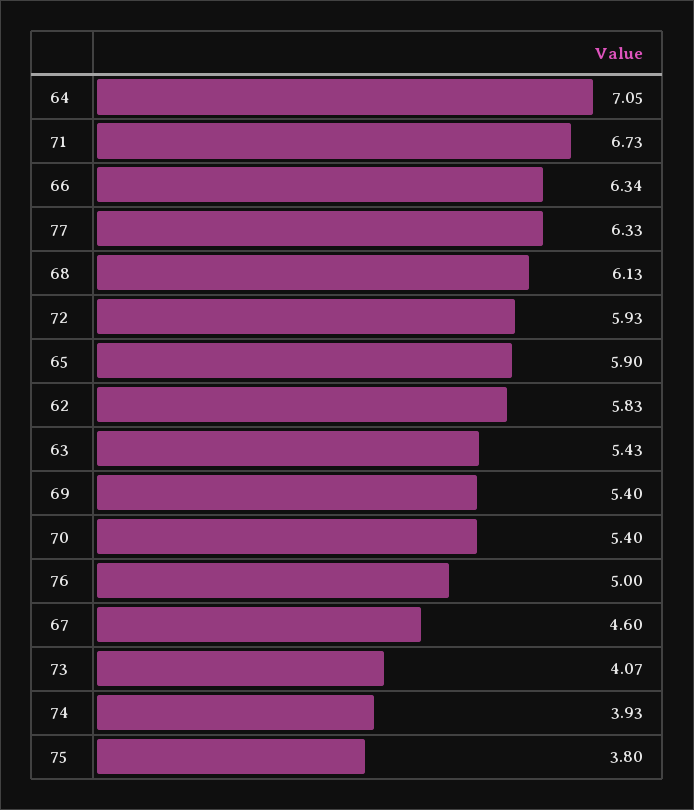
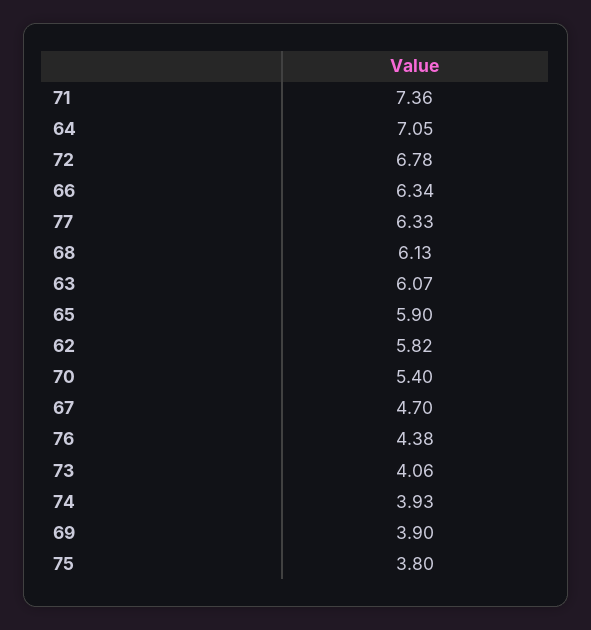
71: 6.73 -> 7.36
72: 5.93 -> 6.78
62: 5.83 -> 5.82
63: 5.43 -> 6.07
69: 5.4 -> 3.9
76: 5 -> 4.38
67: 4.6 -> 4.7
73: 4.07 -> 4.06

